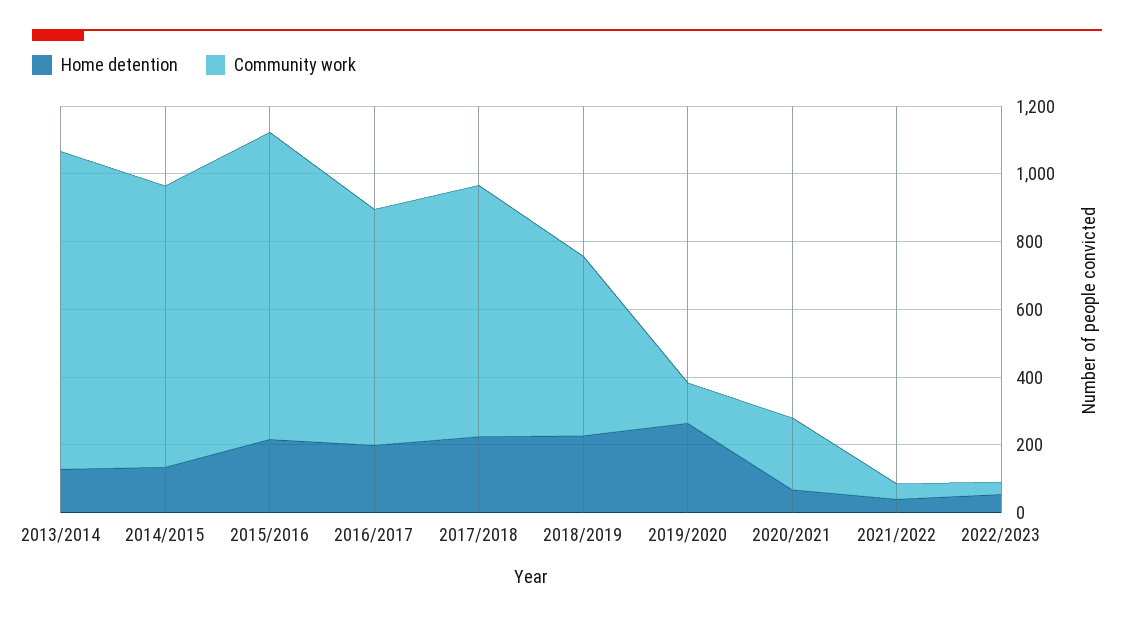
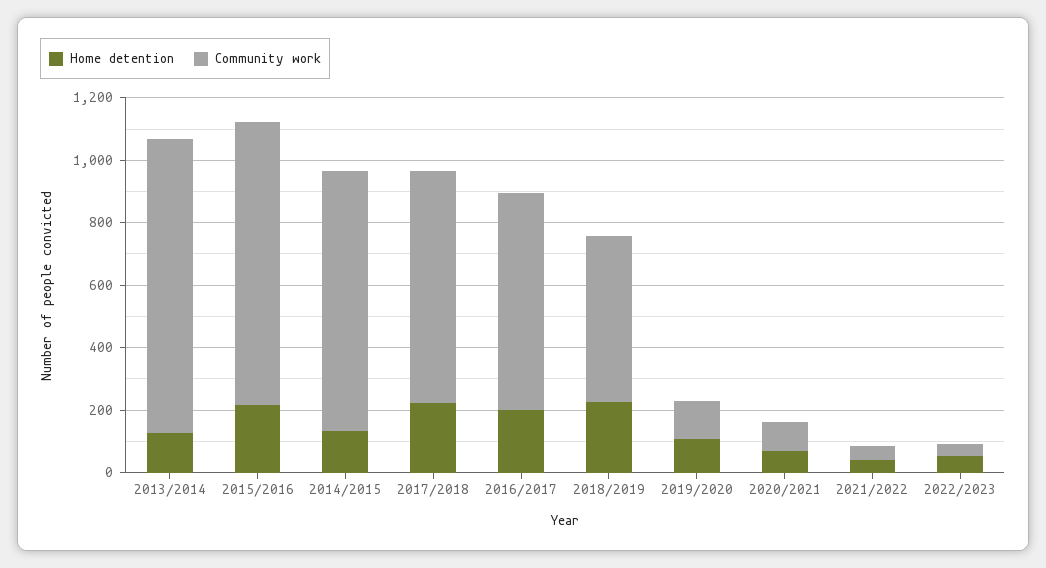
Home detention, 2019/2020: 250 -> 100
Community work, 2020/2021: 200 -> 100

